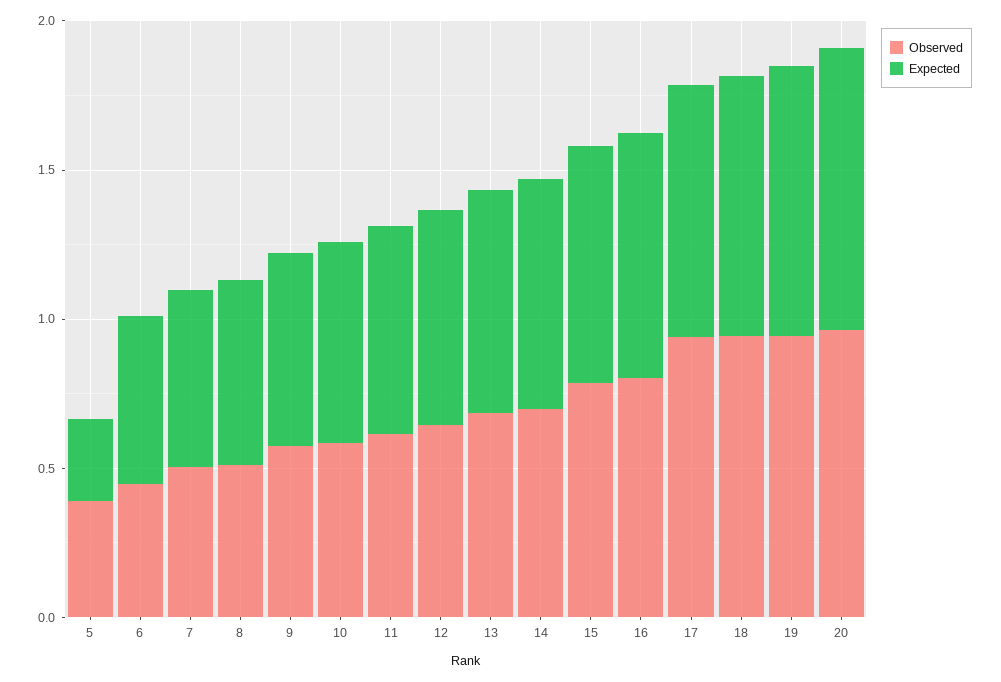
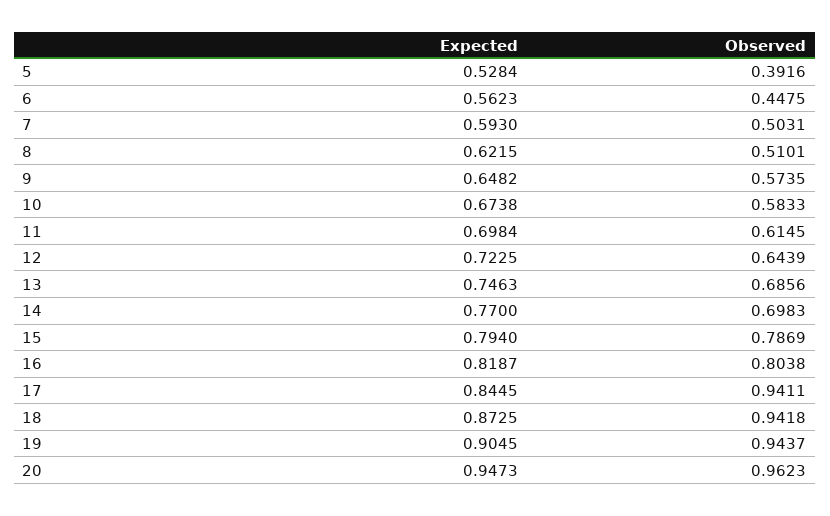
Expected, 5: 0.3 -> 0.5284

